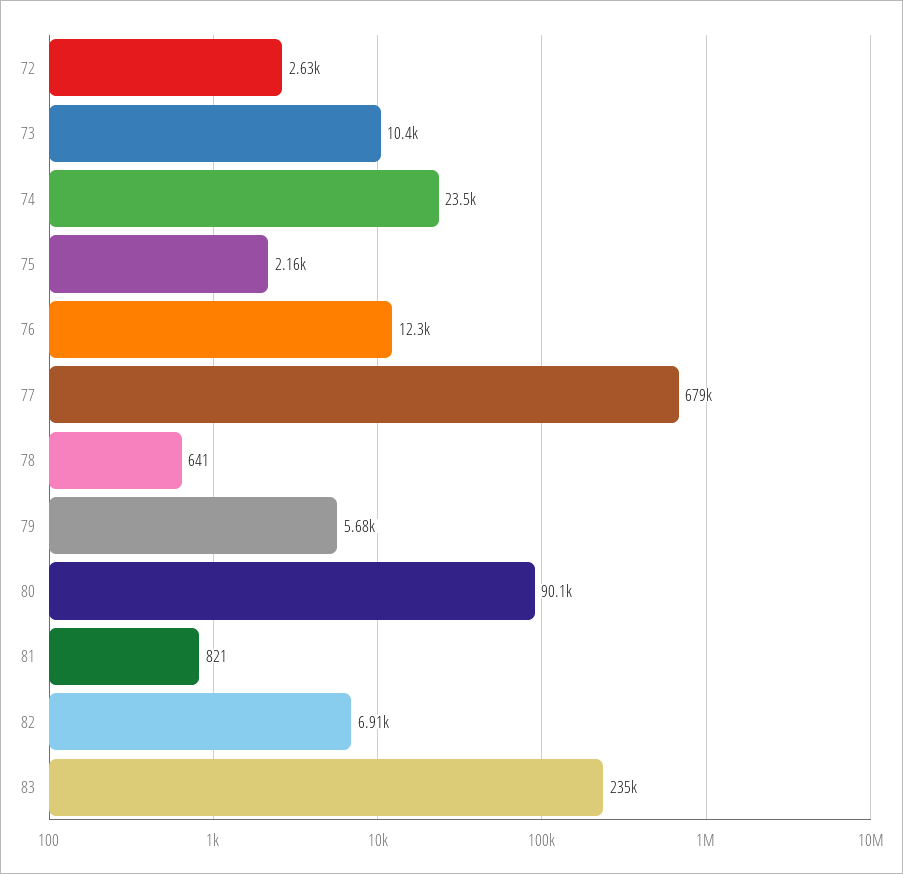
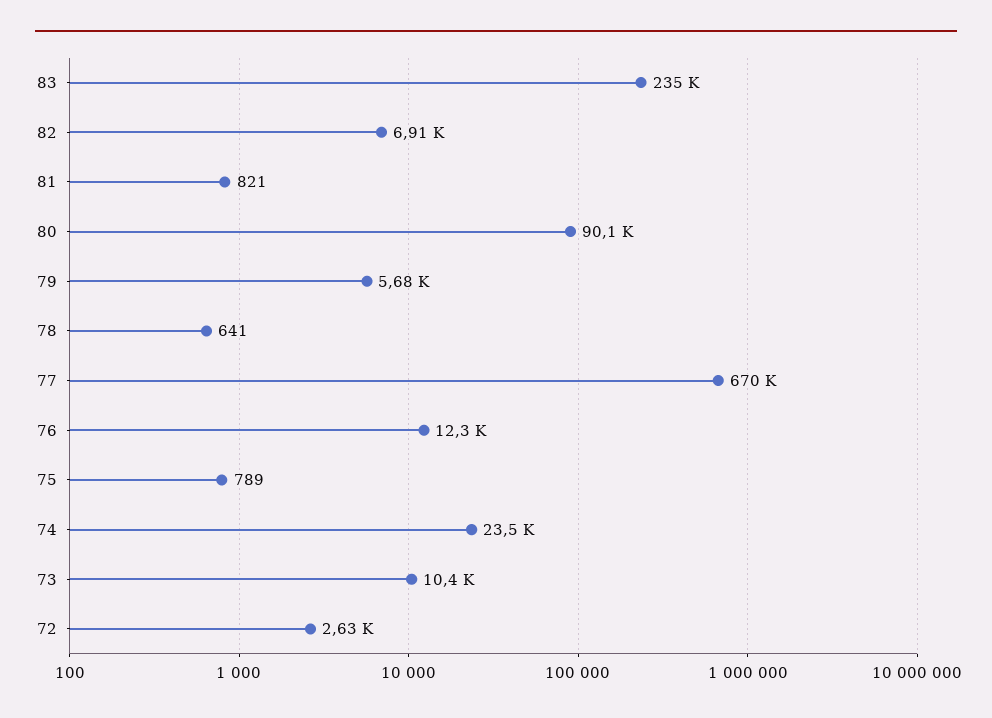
75: 2160 -> 789
77: 679000 -> 670000

